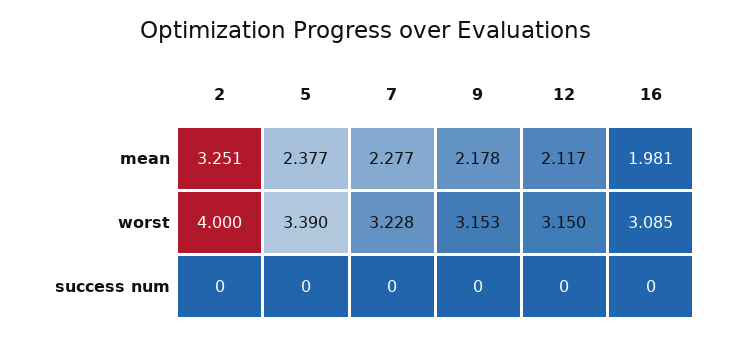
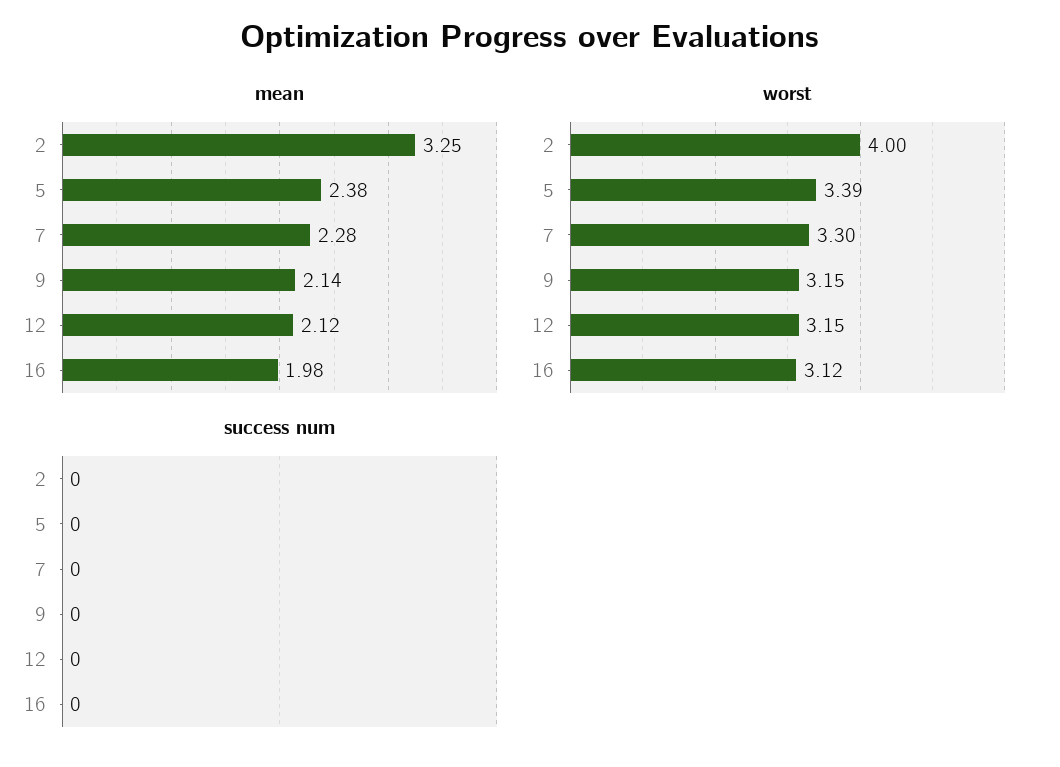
mean, 9: 2.178 -> 2.14
worst, 7: 3.228 -> 3.3
worst, 16: 3.085 -> 3.12

